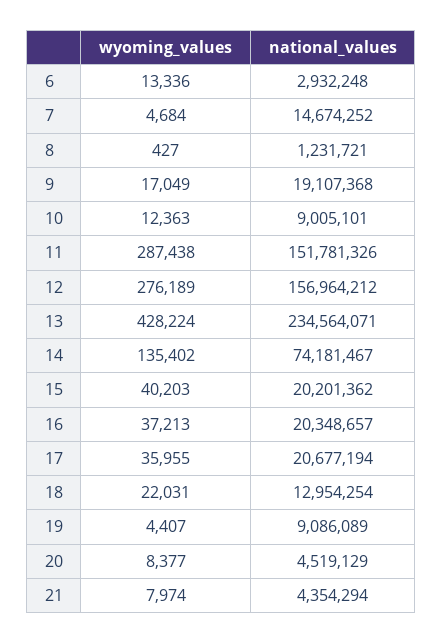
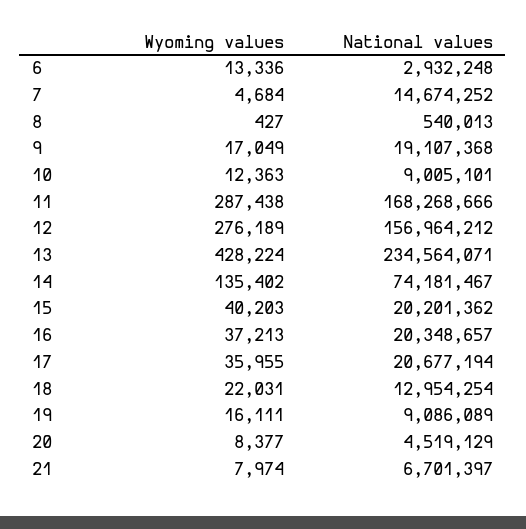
national_values, 8: 1231721 -> 540013
national_values, 11: 151781326 -> 168268666
wyoming_values, 19: 4407 -> 16111
national_values, 21: 4354294 -> 6701397

